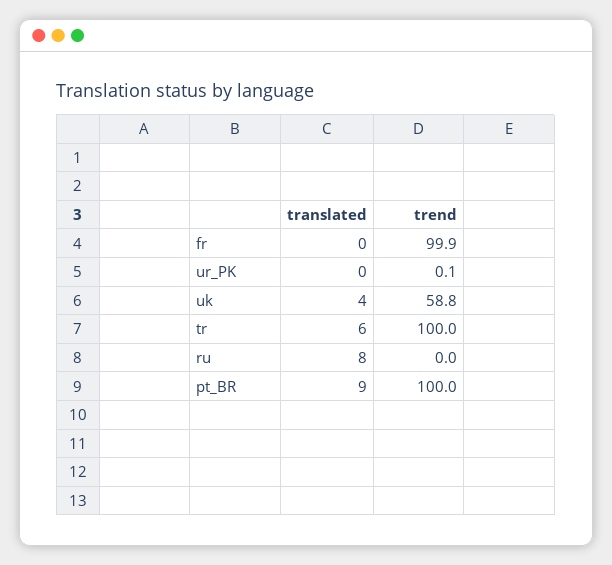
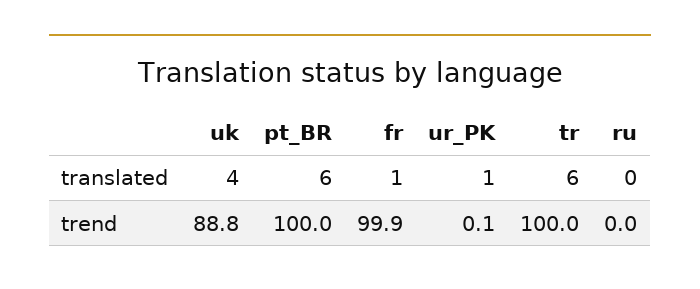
translated, fr: 0 -> 1
translated, ur_PK: 0 -> 1
trend, uk: 58.8 -> 88.8
translated, ru: 8 -> 0
translated, pt_BR: 9 -> 6

